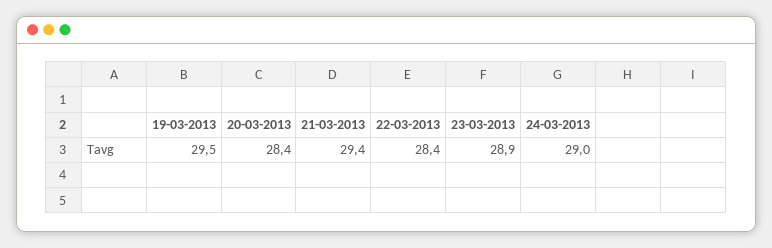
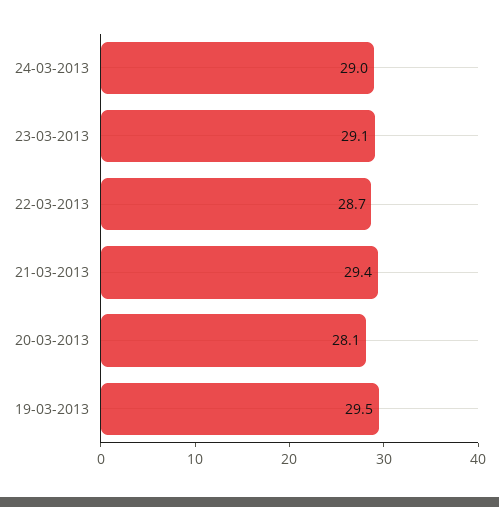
20-03-2013: 28.4 -> 28.1
22-03-2013: 28.4 -> 28.7
23-03-2013: 28.9 -> 29.1

